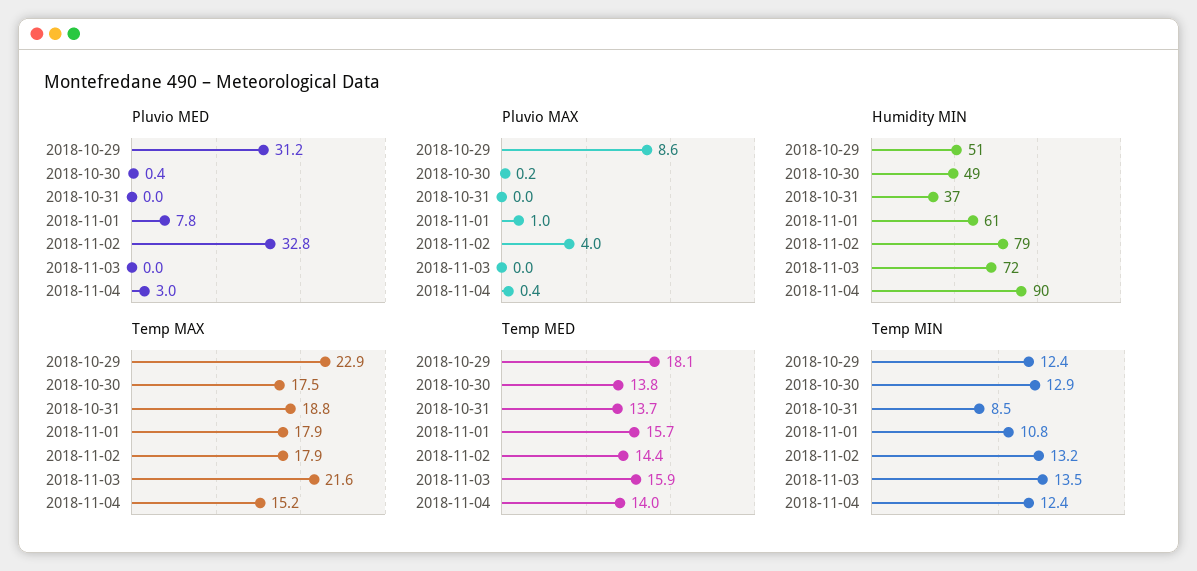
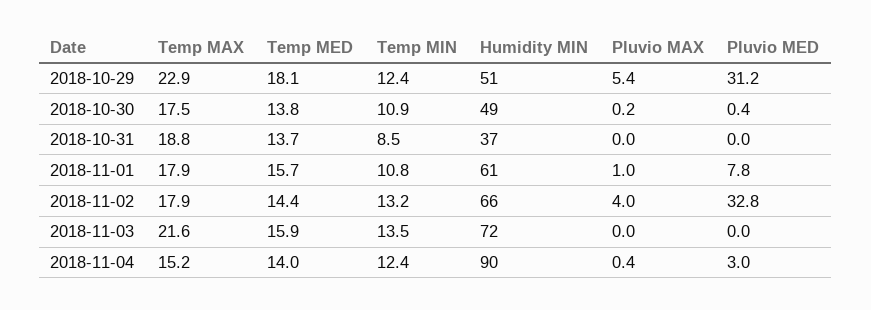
Pluvio MAX, 2018-10-29: 8.6 -> 5.4
Humidity MIN, 2018-11-02: 79 -> 66
Temp MIN, 2018-10-30: 12.9 -> 10.9

